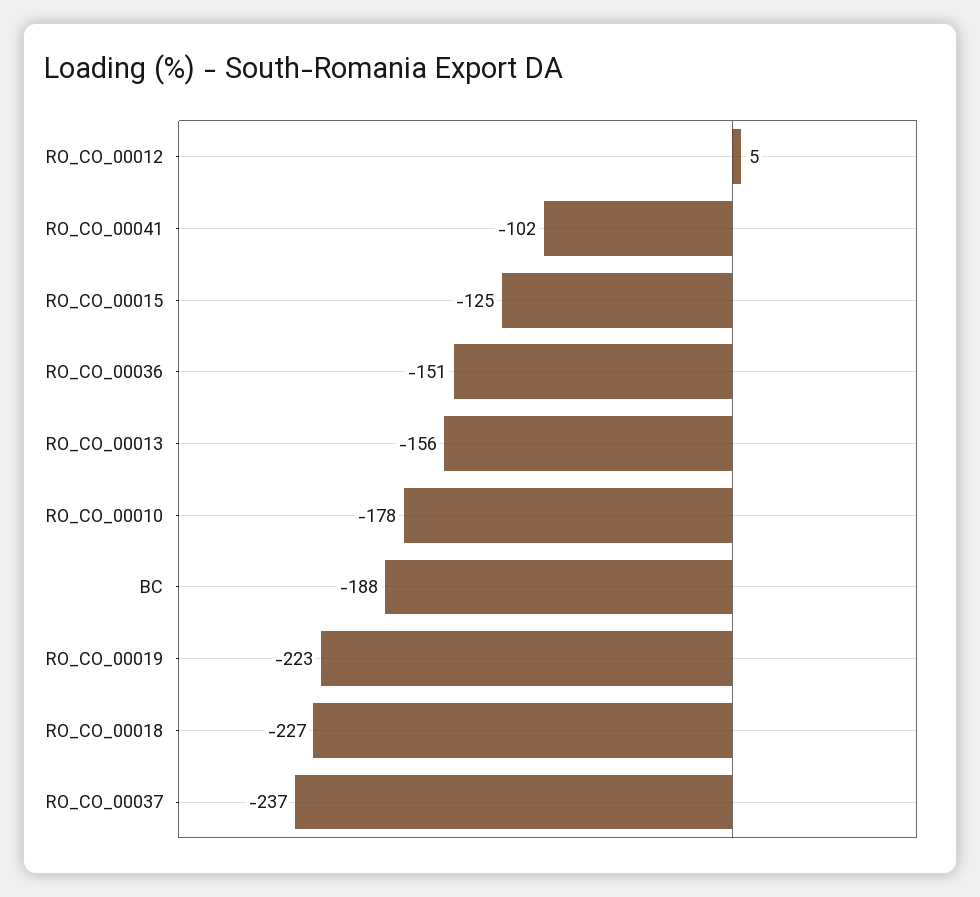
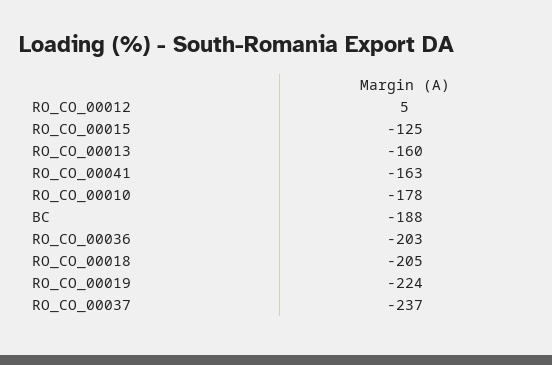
RO_CO_00041: -102 -> -163
RO_CO_00036: -151 -> -203
RO_CO_00013: -156 -> -160
RO_CO_00019: -223 -> -224
RO_CO_00018: -227 -> -205

